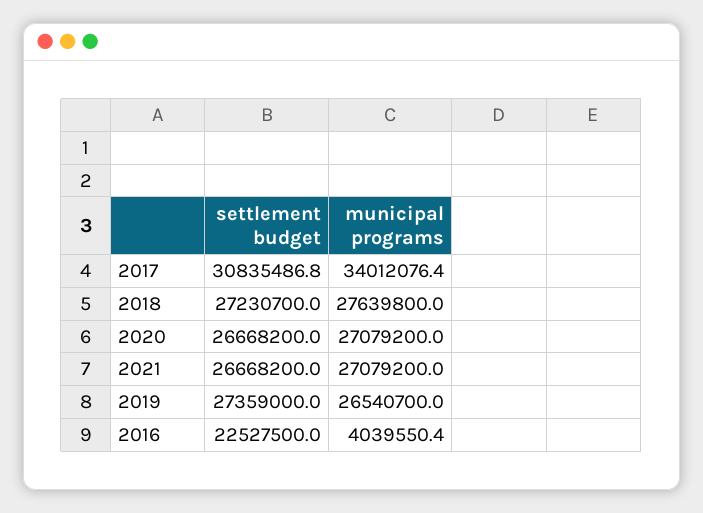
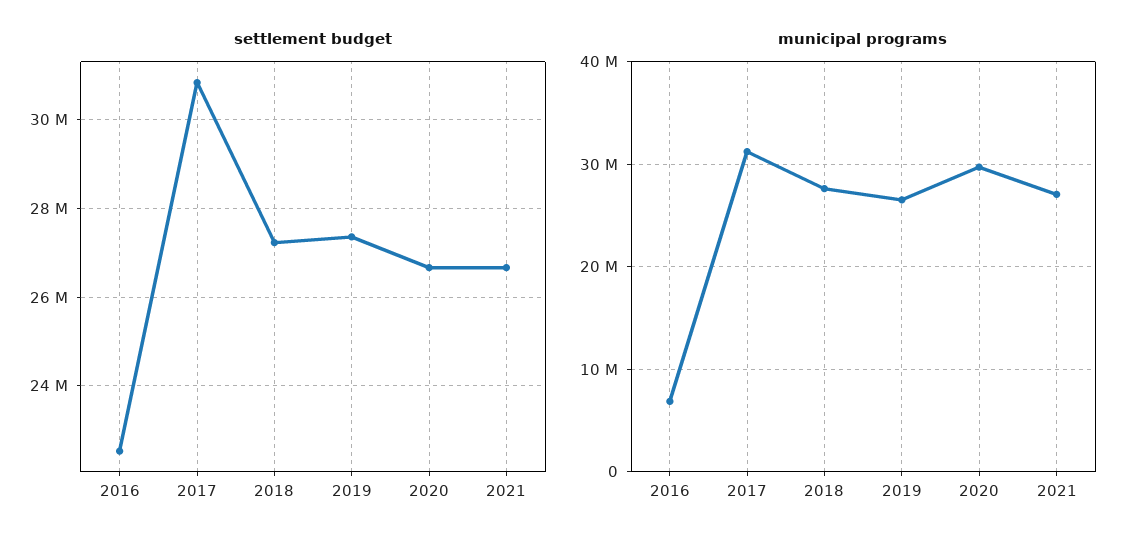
municipal programs, 2017: 34012076.4 -> 31000000
municipal programs, 2020: 27079200 -> 30000000
municipal programs, 2016: 4039550.4 -> 7000000

